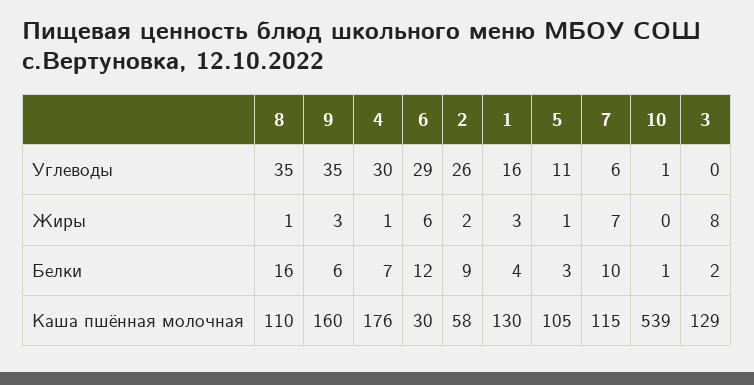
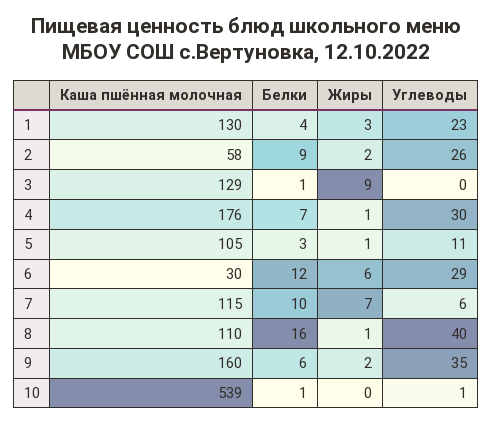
8, Углеводы: 35 -> 40
1, Углеводы: 16 -> 23
9, Жиры: 3 -> 2
3, Жиры: 8 -> 9
3, Белки: 2 -> 1

